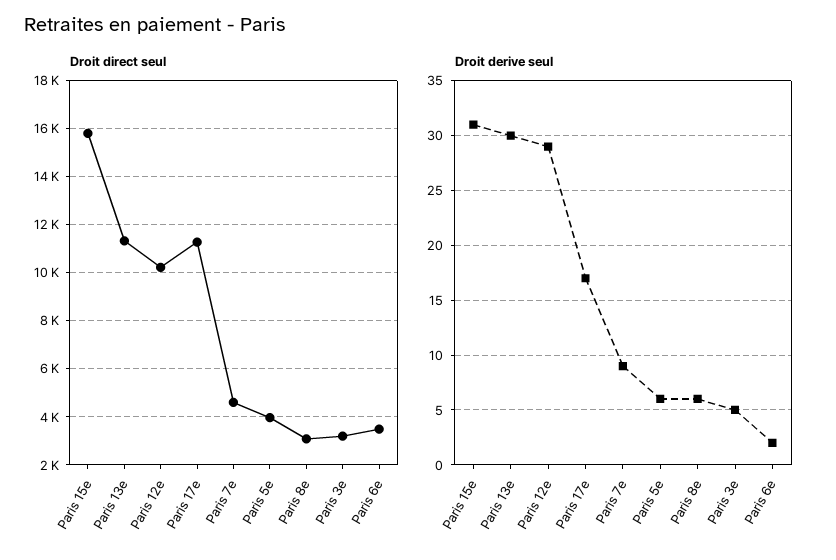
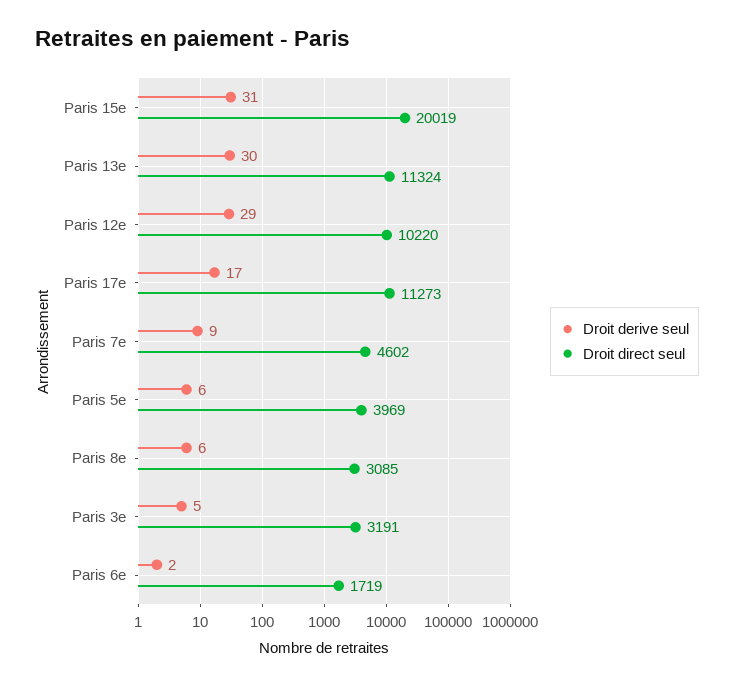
Droit direct seul, Paris 15e: 15750 -> 20019
Droit direct seul, Paris 6e: 3500 -> 1719

